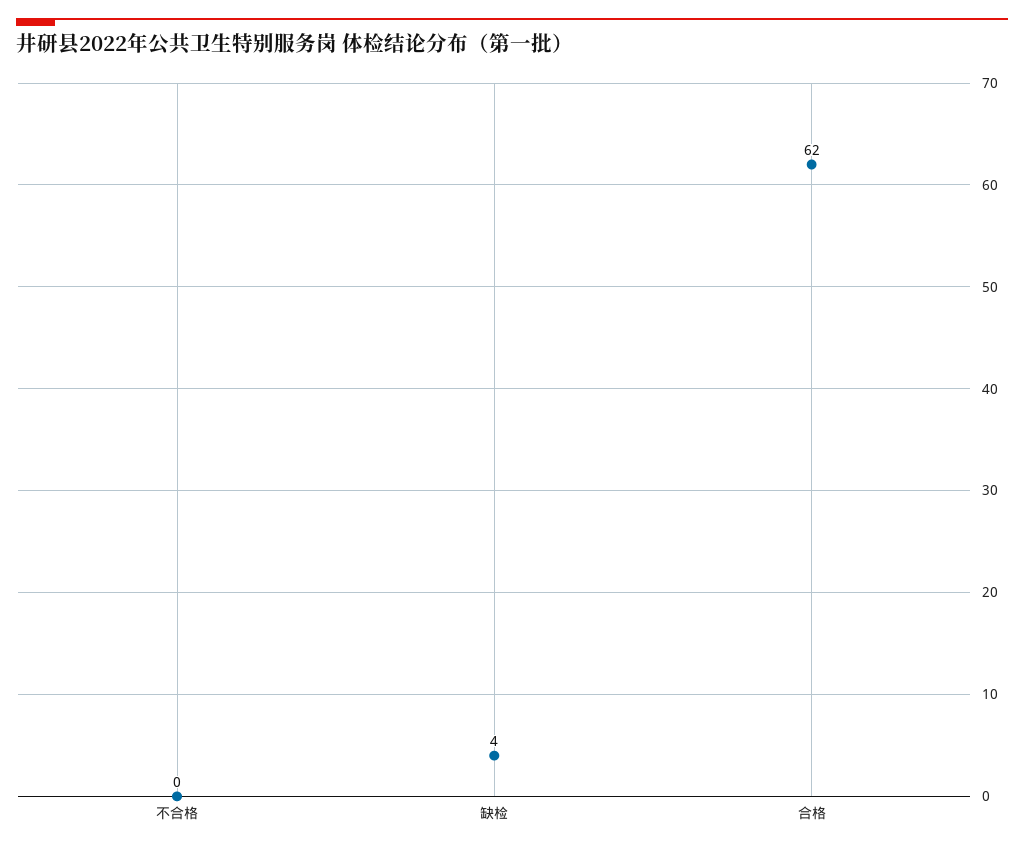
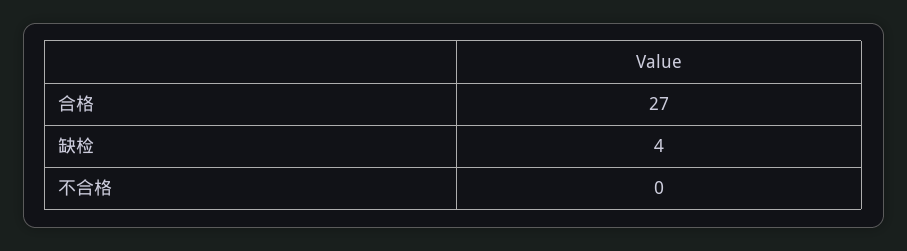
合格: 62 -> 27

